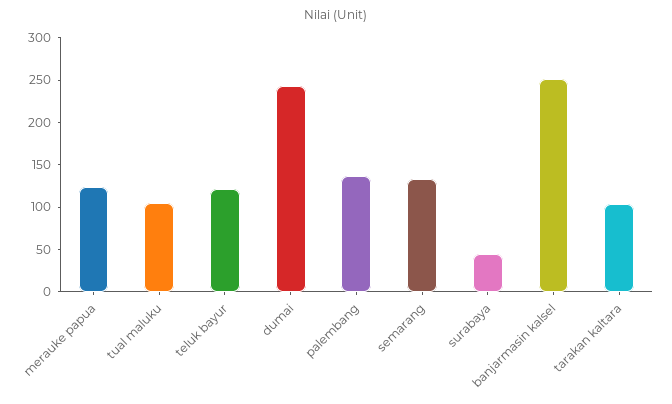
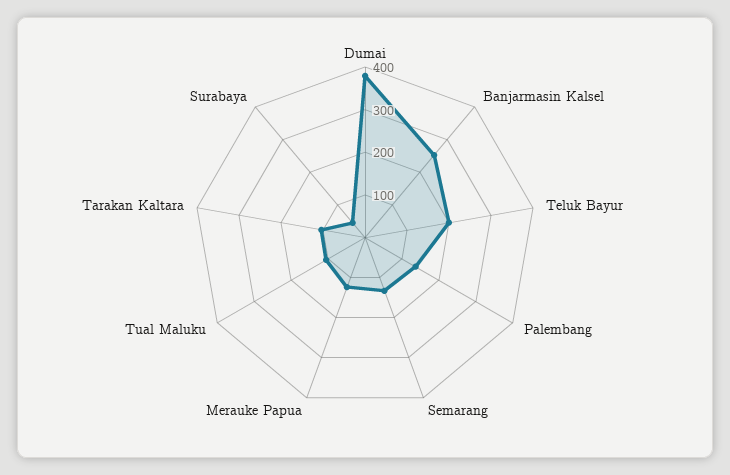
teluk bayur: 120 -> 200
dumai: 240 -> 380

